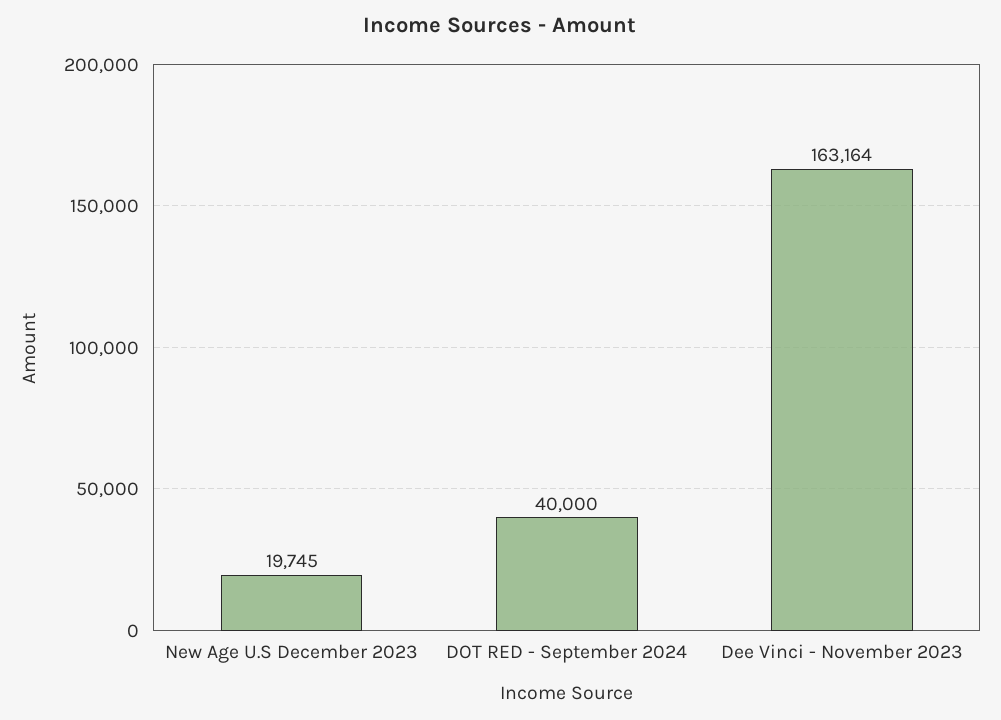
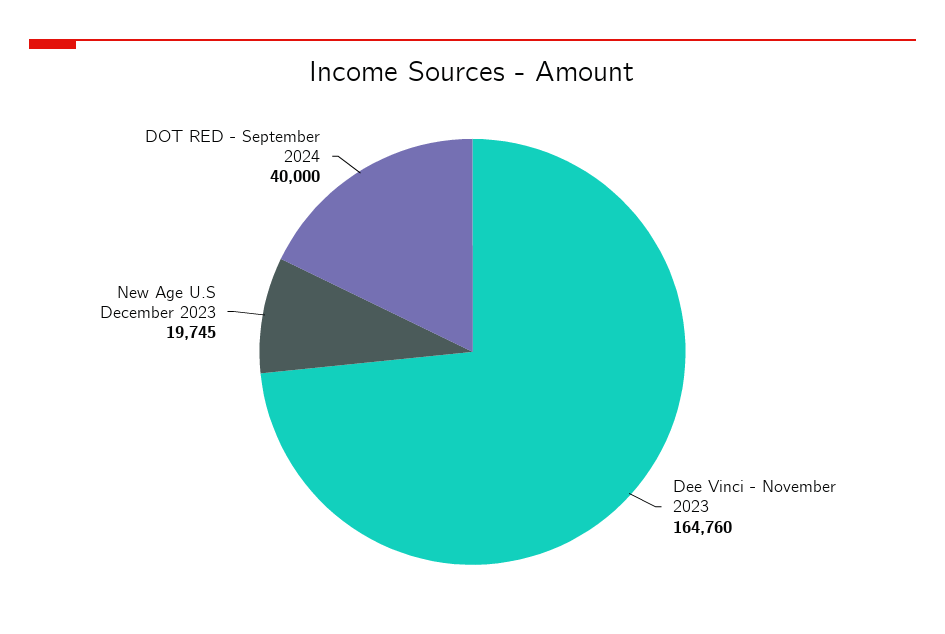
Dee Vinci - November 2023: 163164 -> 164760

